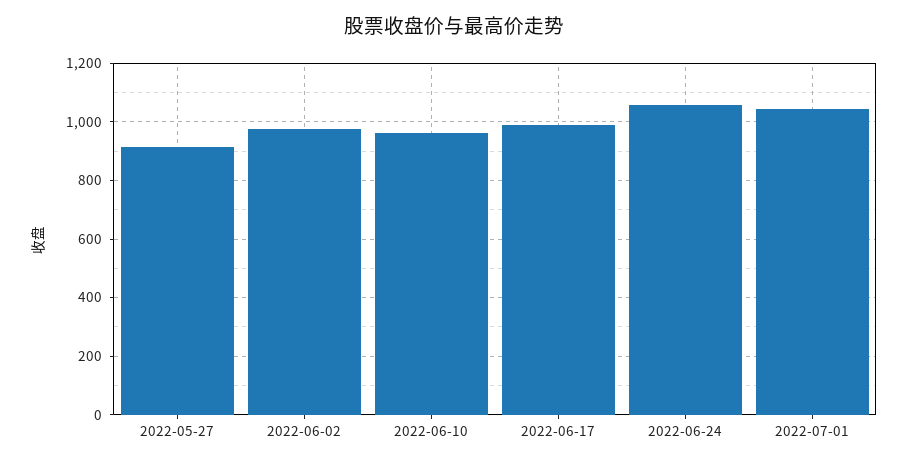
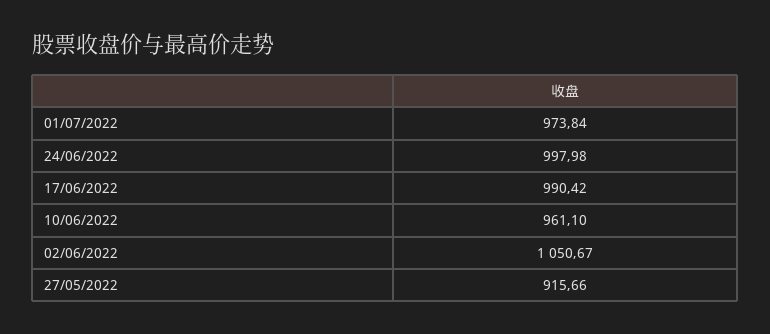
2022-06-02: 975 -> 1050.67
2022-06-24: 1050 -> 997.98
2022-07-01: 1050 -> 973.84

